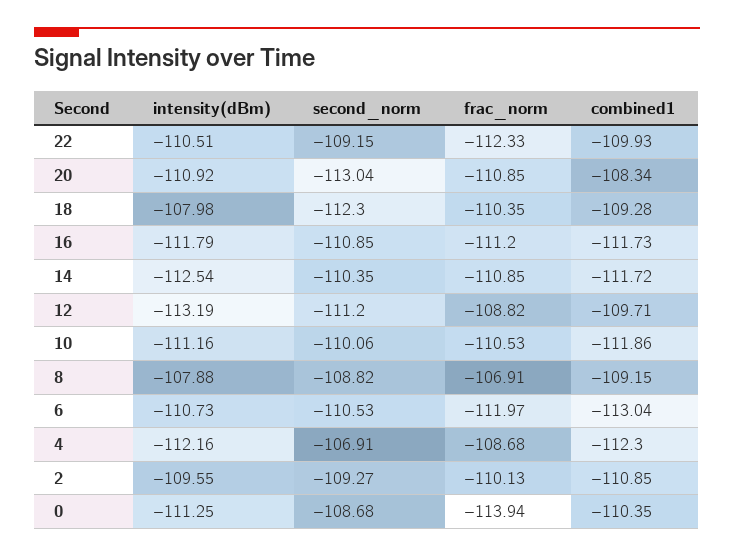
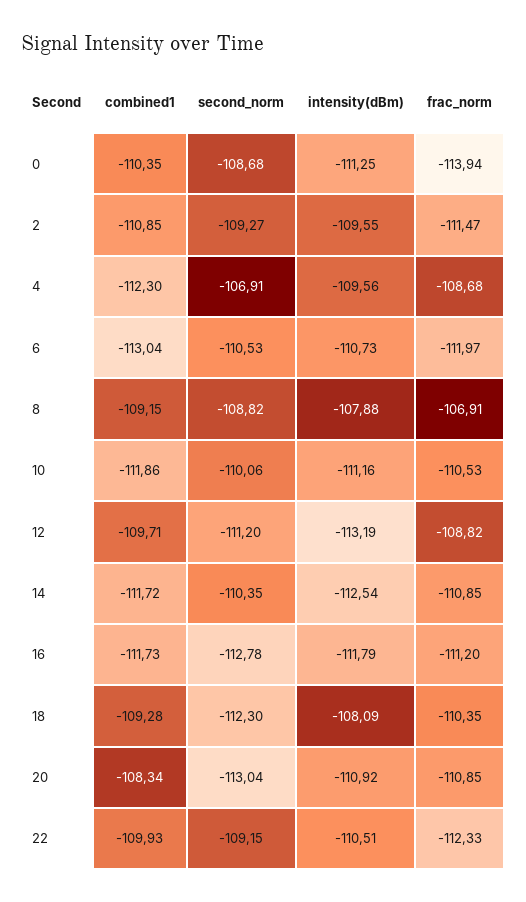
intensity(dBm), 18: -107.98 -> -108.09
second_norm, 16: -110.85 -> -112.78
intensity(dBm), 4: -112.16 -> -109.56
frac_norm, 2: -110.13 -> -111.47

